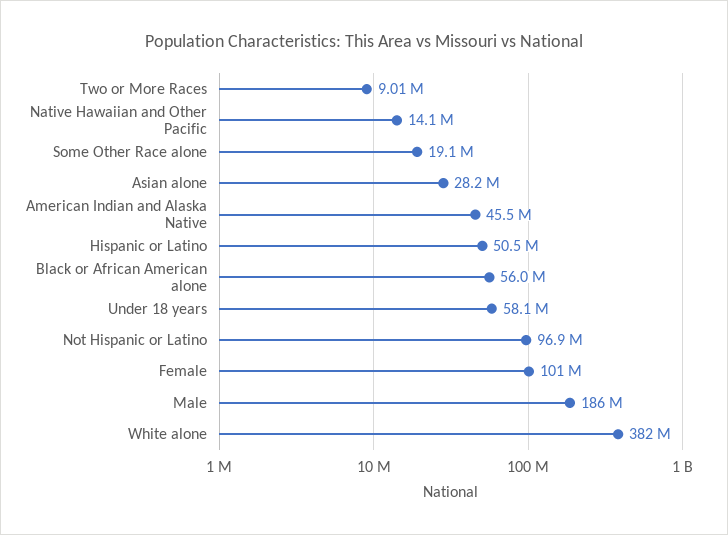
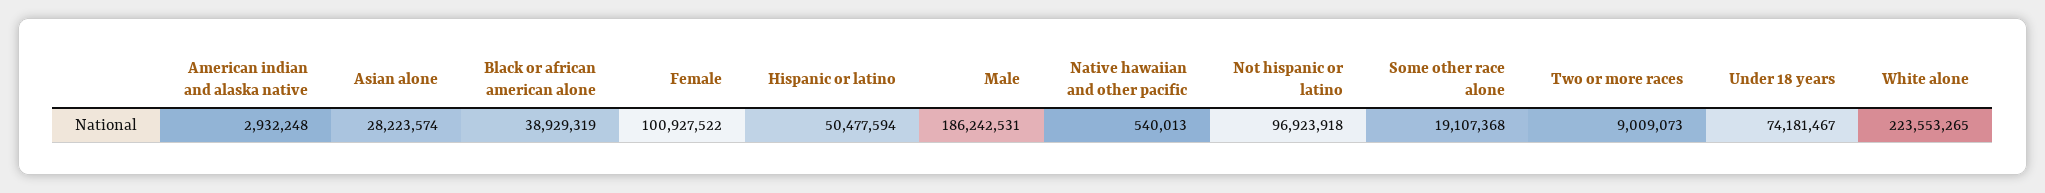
Native Hawaiian and Other Pacific: 14100000 -> 540013
American Indian and Alaska Native: 45500000 -> 2932248
Black or African American alone: 56000000 -> 38929319
Under 18 years: 58100000 -> 74181467
White alone: 382000000 -> 223553265

